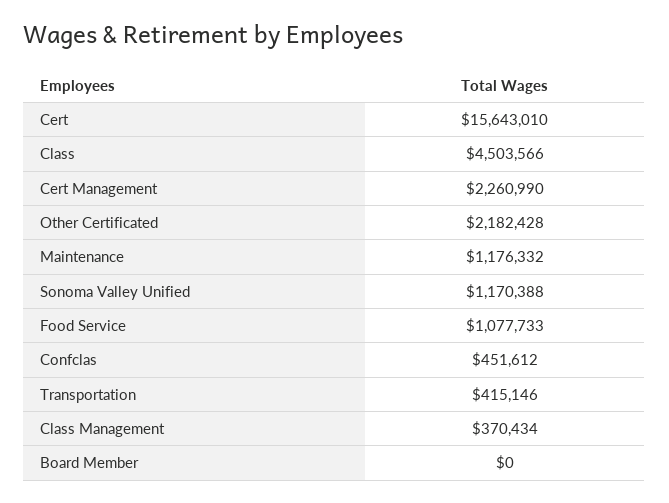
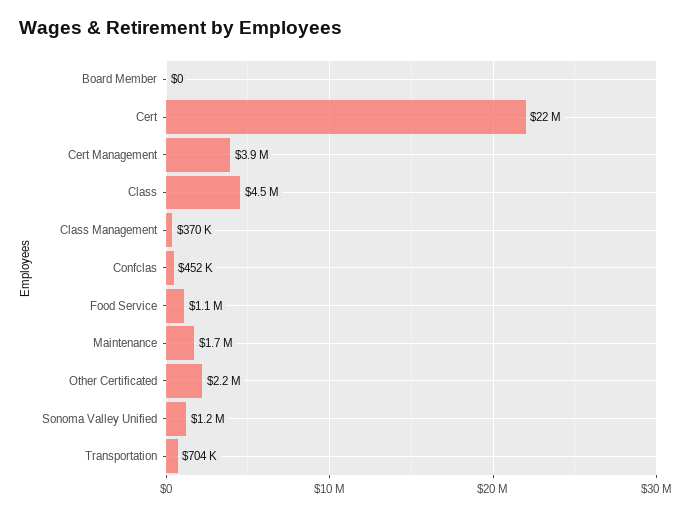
Cert: 15643010 -> 22000000
Cert Management: 2260990 -> 3900000
Maintenance: 1176332 -> 1700000
Transportation: 415146 -> 704000

